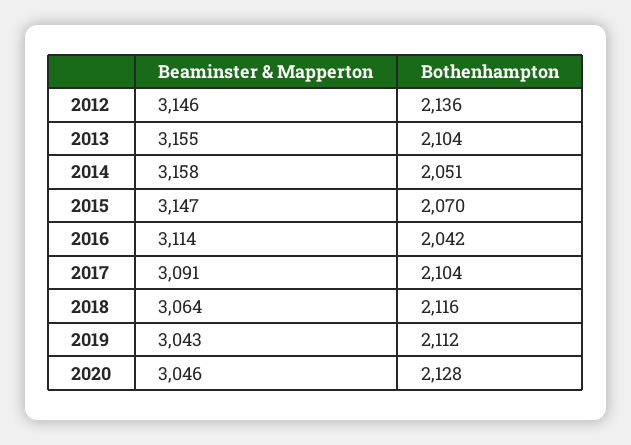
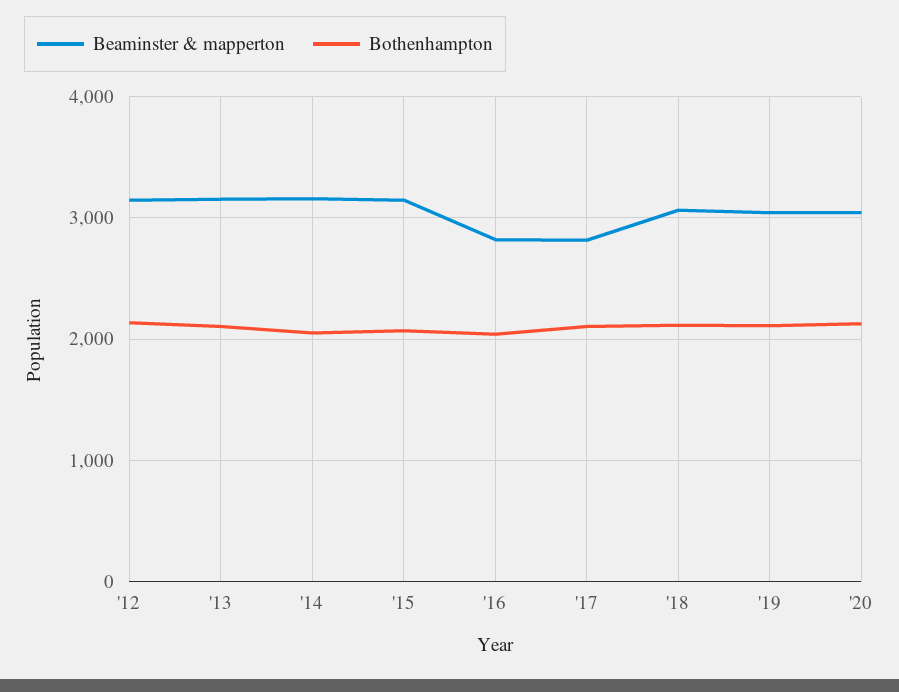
Beaminster & Mapperton, 2016: 3114 -> 2800
Beaminster & Mapperton, 2017: 3091 -> 2800

